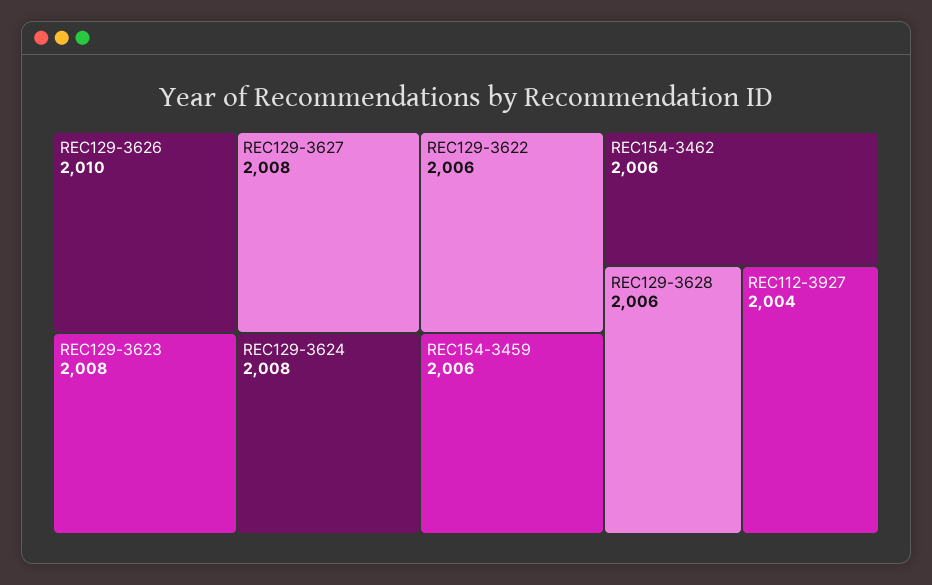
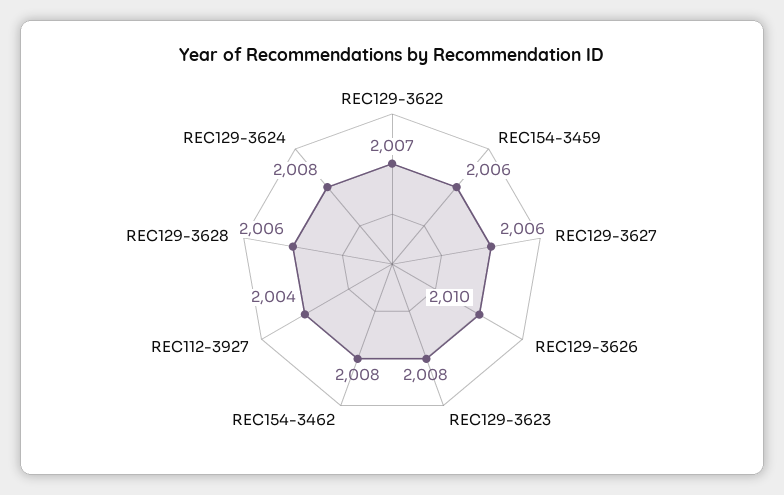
REC129-3627: 2008 -> 2006
REC129-3622: 2006 -> 2007
REC154-3462: 2006 -> 2008

